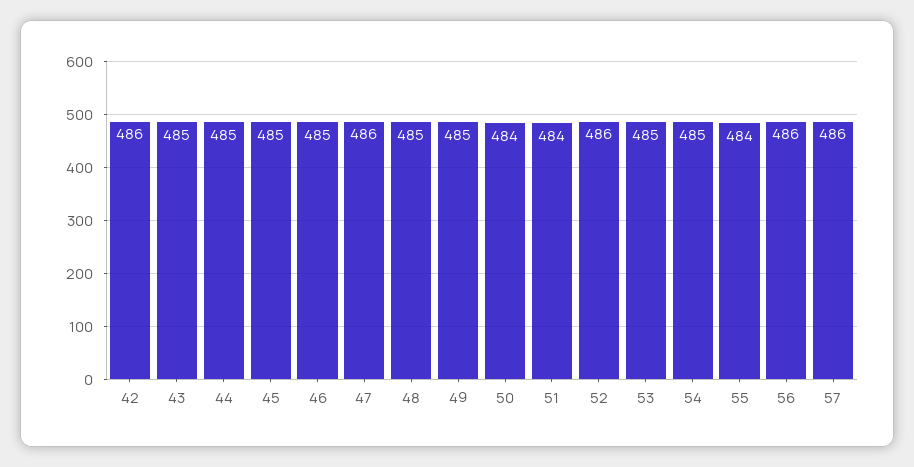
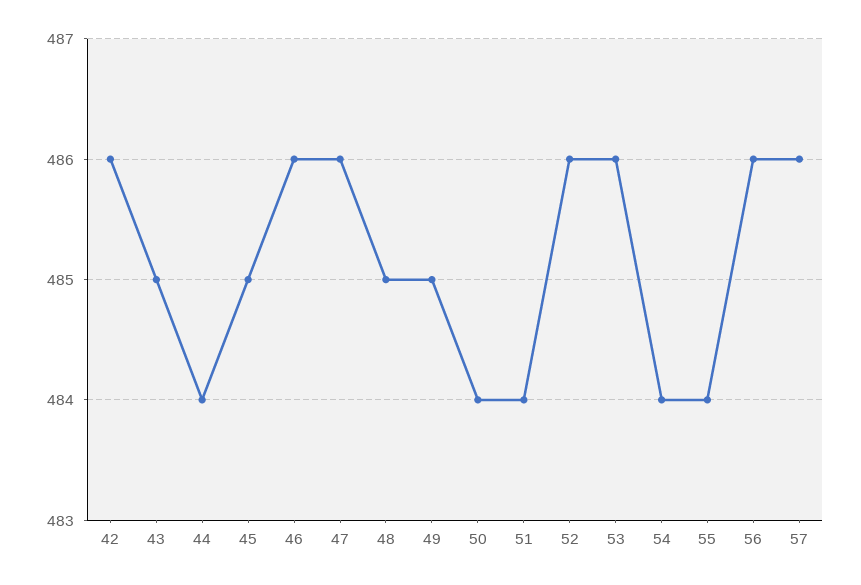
44: 485 -> 484
46: 485 -> 486
53: 485 -> 486
54: 485 -> 484

